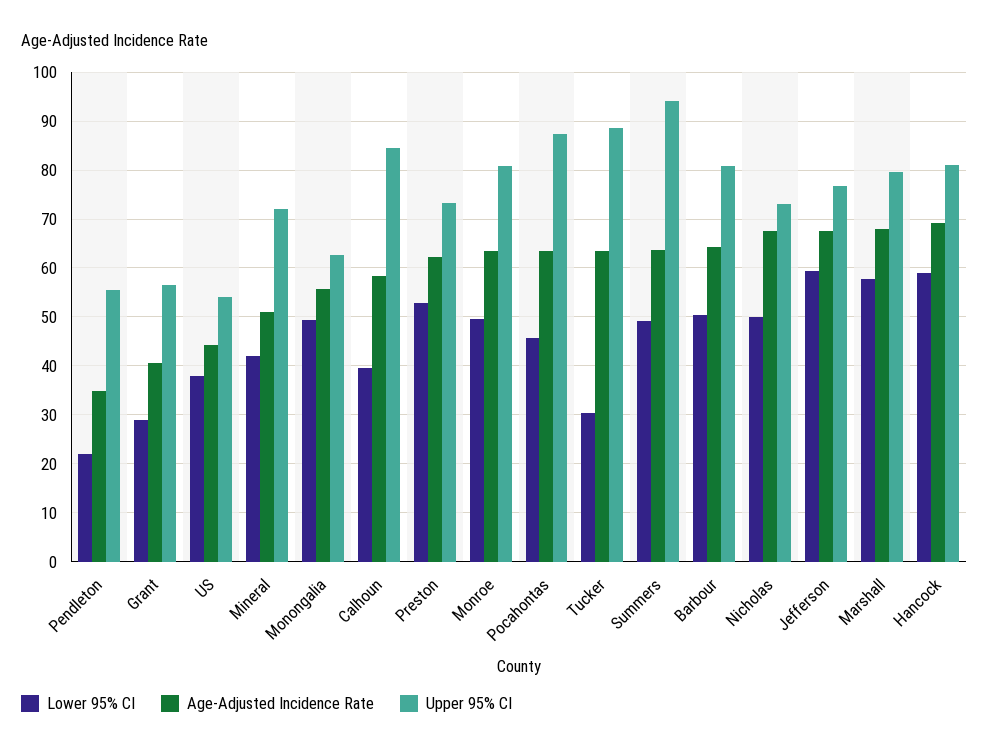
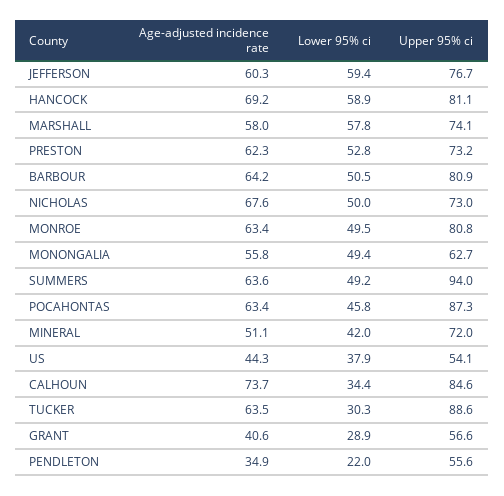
Lower 95% CI, Calhoun: 40 -> 34.4
Age-Adjusted Incidence Rate, Calhoun: 58 -> 73.7
Age-Adjusted Incidence Rate, Jefferson: 68 -> 60.3
Age-Adjusted Incidence Rate, Marshall: 68 -> 58
Upper 95% CI, Marshall: 80 -> 74.1

